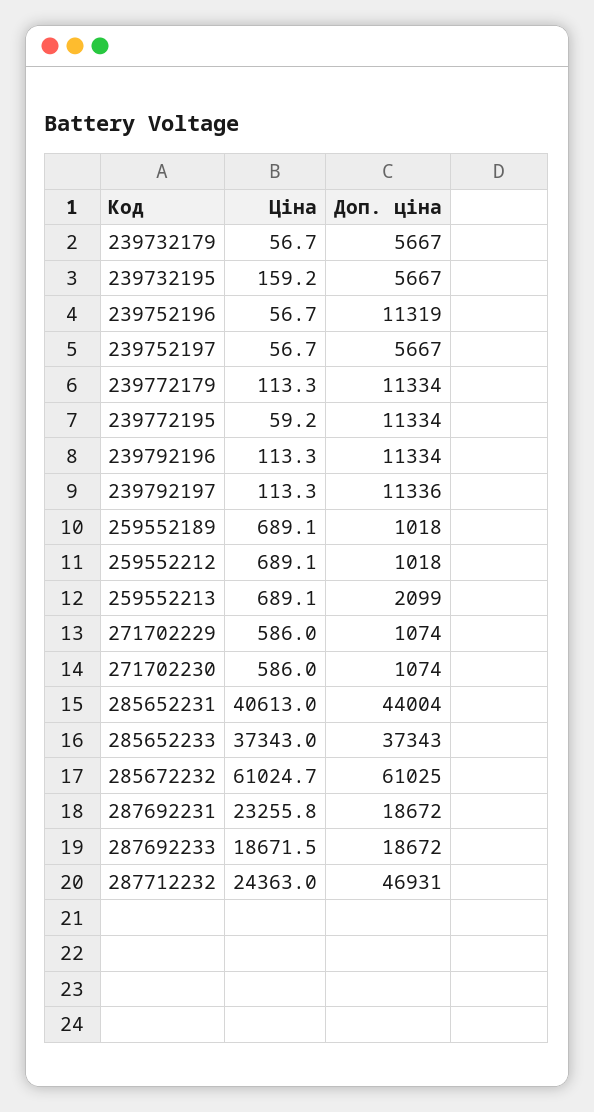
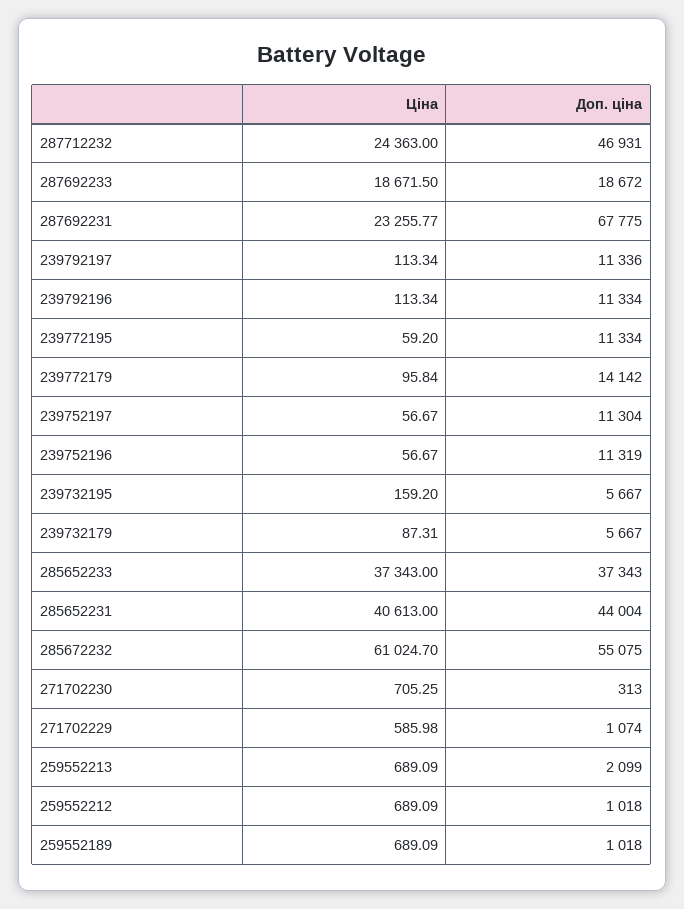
Ціна, 239732179: 56.7 -> 87.31
Доп. ціна, 239752197: 5667 -> 11304
Ціна, 239772179: 113.3 -> 95.84
Доп. ціна, 239772179: 11334 -> 14142
Ціна, 271702230: 586 -> 705.25
Доп. ціна, 271702230: 1074 -> 313
Доп. ціна, 285672232: 61025 -> 55075
Доп. ціна, 287692231: 18672 -> 67775

